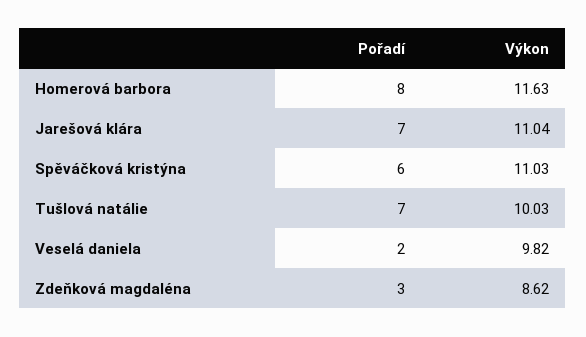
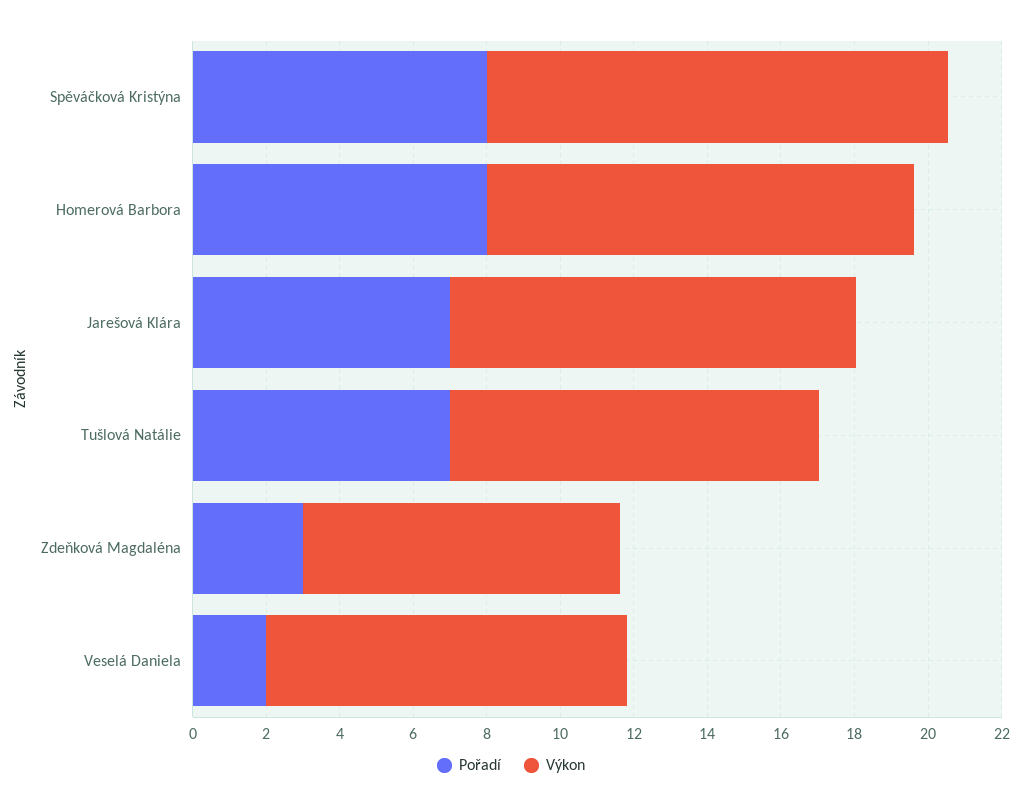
Pořadí, Spěváčková kristýna: 6 -> 8
Výkon, Spěváčková kristýna: 11.03 -> 12.5

